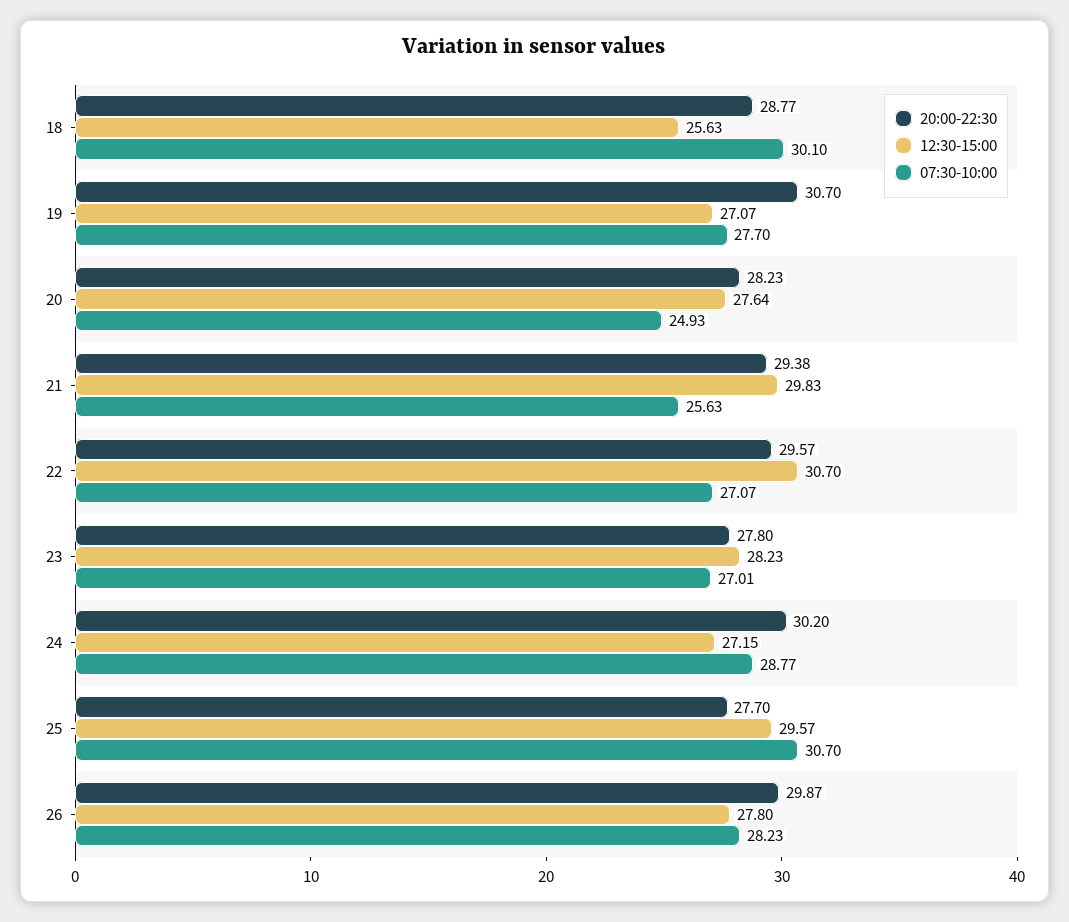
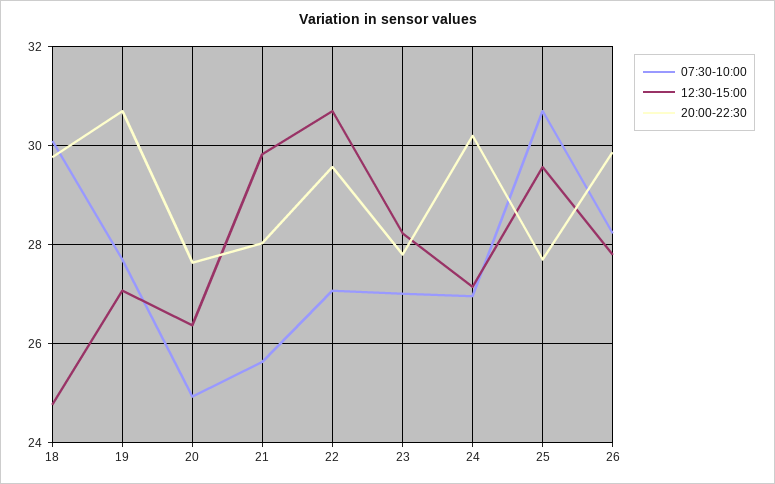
20:00-22:30, 18: 28.77 -> 29.8
12:30-15:00, 18: 25.63 -> 24.8
20:00-22:30, 20: 28.23 -> 27.6
12:30-15:00, 20: 27.64 -> 26.4
20:00-22:30, 21: 29.38 -> 28
07:30-10:00, 24: 28.77 -> 27

